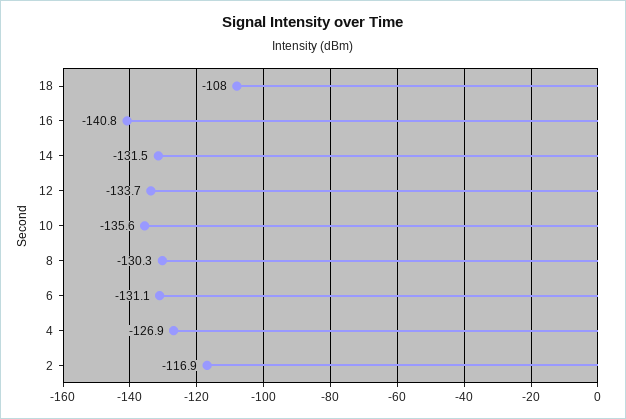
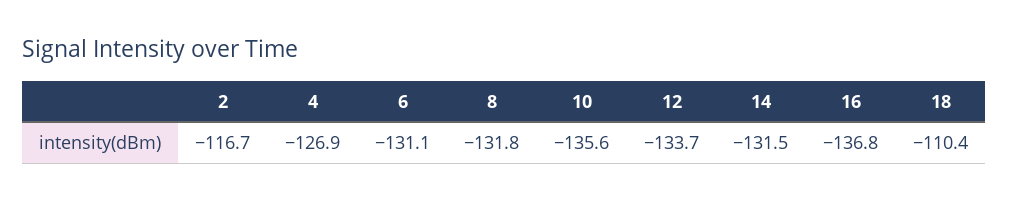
18: -108 -> -110.4
16: -140.8 -> -136.8
8: -130.3 -> -131.8
2: -116.9 -> -116.7

